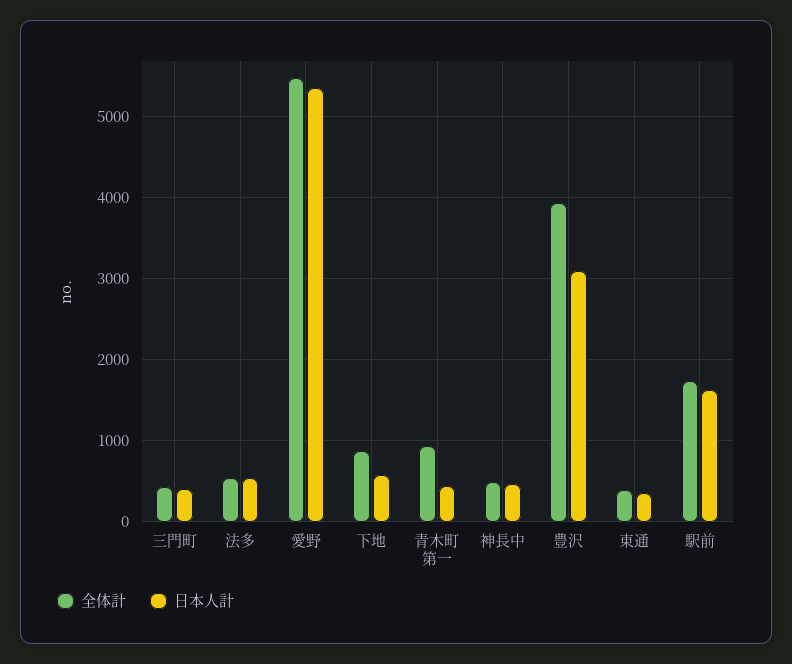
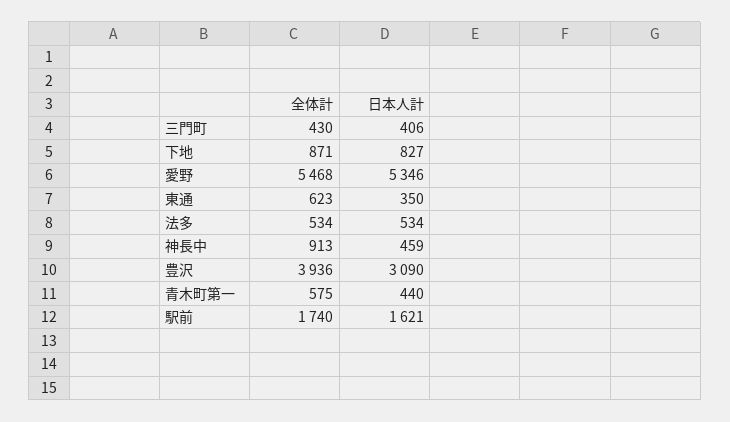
日本人計, 下地: 600 -> 827
全体計, 青木町第一: 900 -> 575
全体計, 神長中: 500 -> 913
全体計, 東通: 400 -> 623

